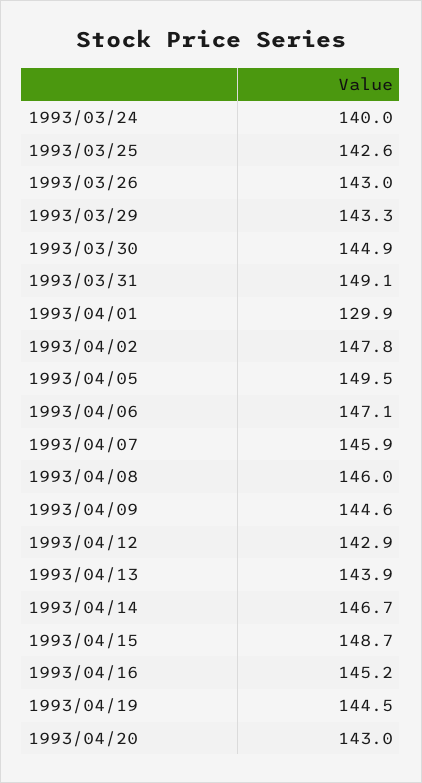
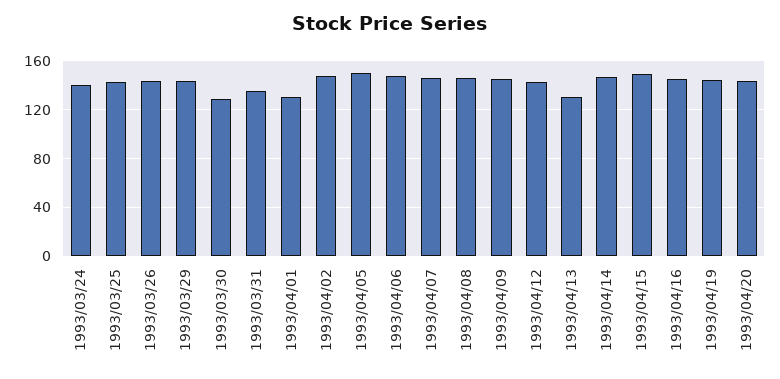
1993/03/30: 144.9 -> 130
1993/03/31: 149.1 -> 135
1993/04/13: 143.9 -> 130

